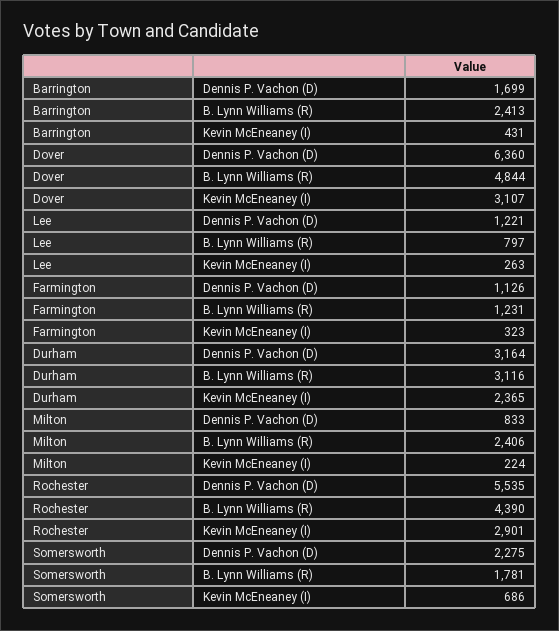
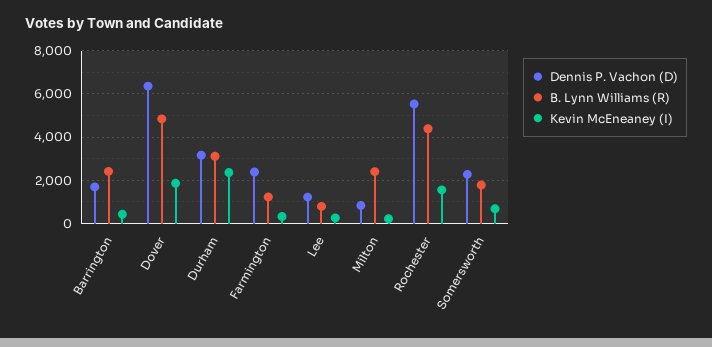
Kevin McEneaney (I), Dover: 3107 -> 2000
Dennis P. Vachon (D), Farmington: 1126 -> 2500
Kevin McEneaney (I), Rochester: 2901 -> 1500

